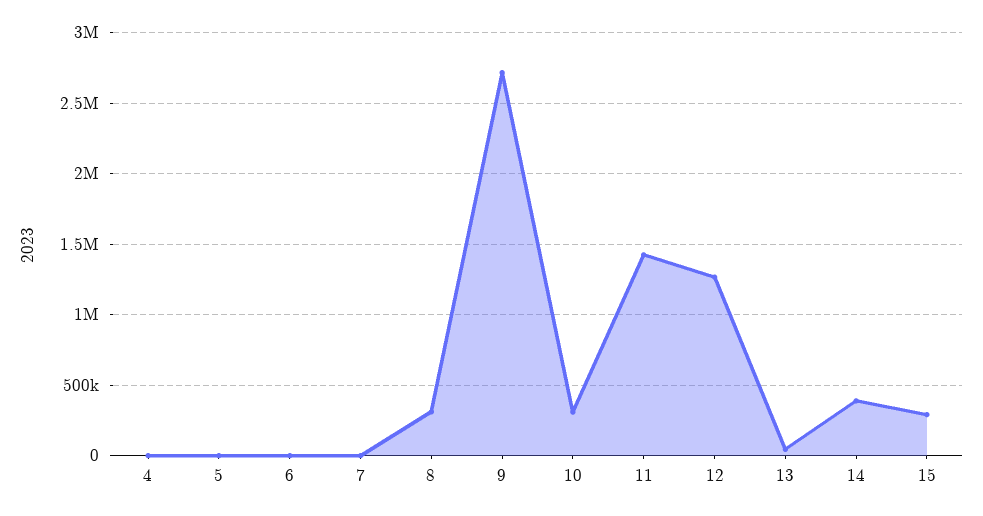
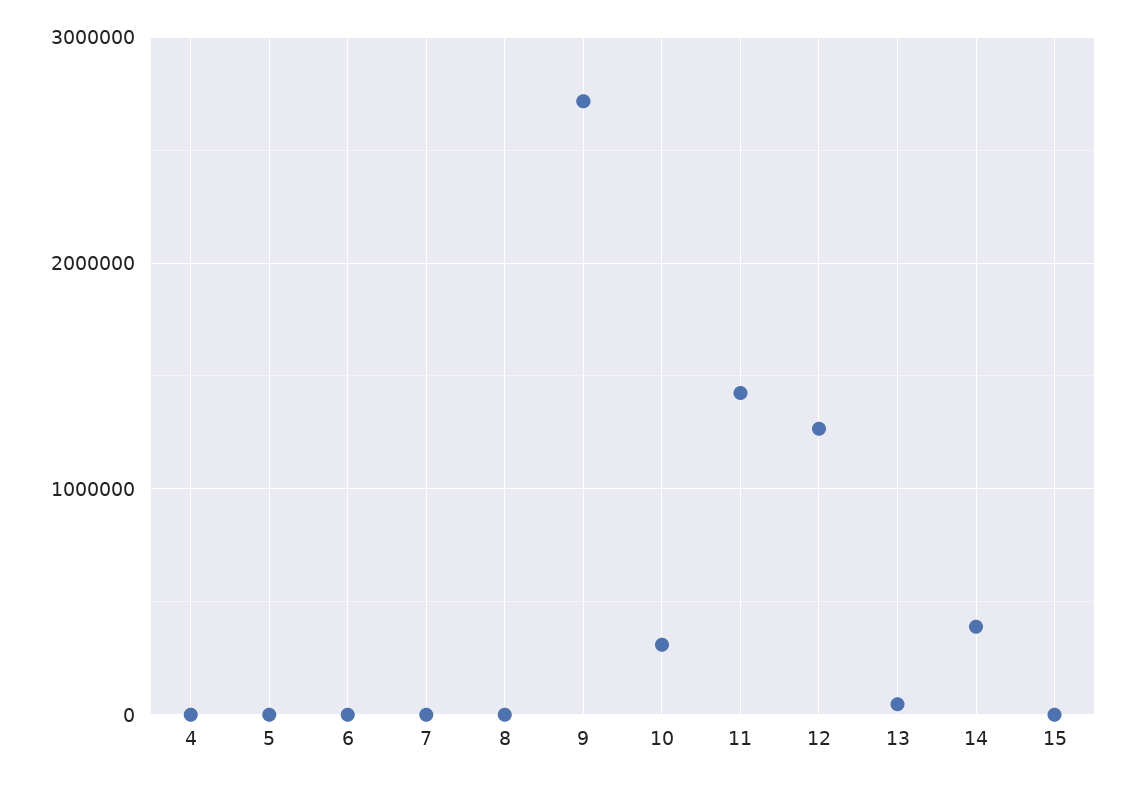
8: 300000 -> 0
15: 300000 -> 0

